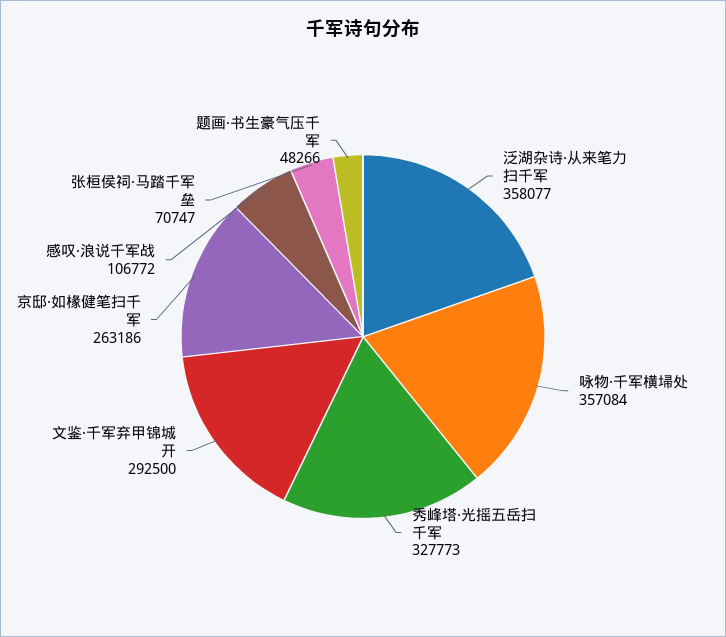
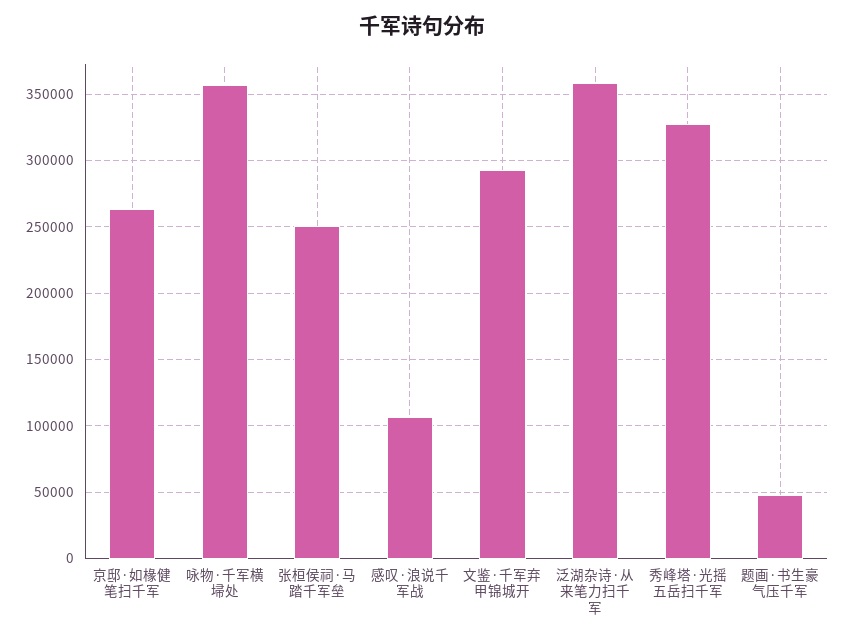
张桓侯祠·马踏千军垒: 70747 -> 250000

